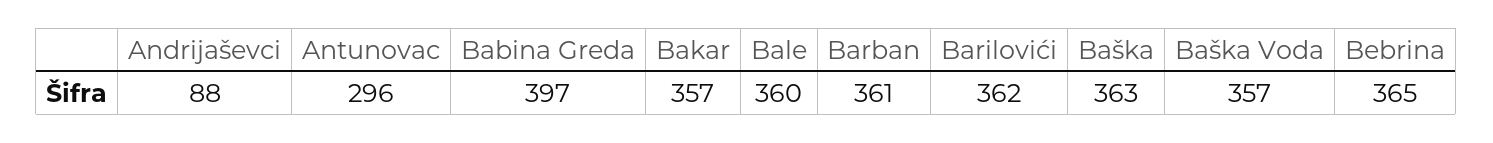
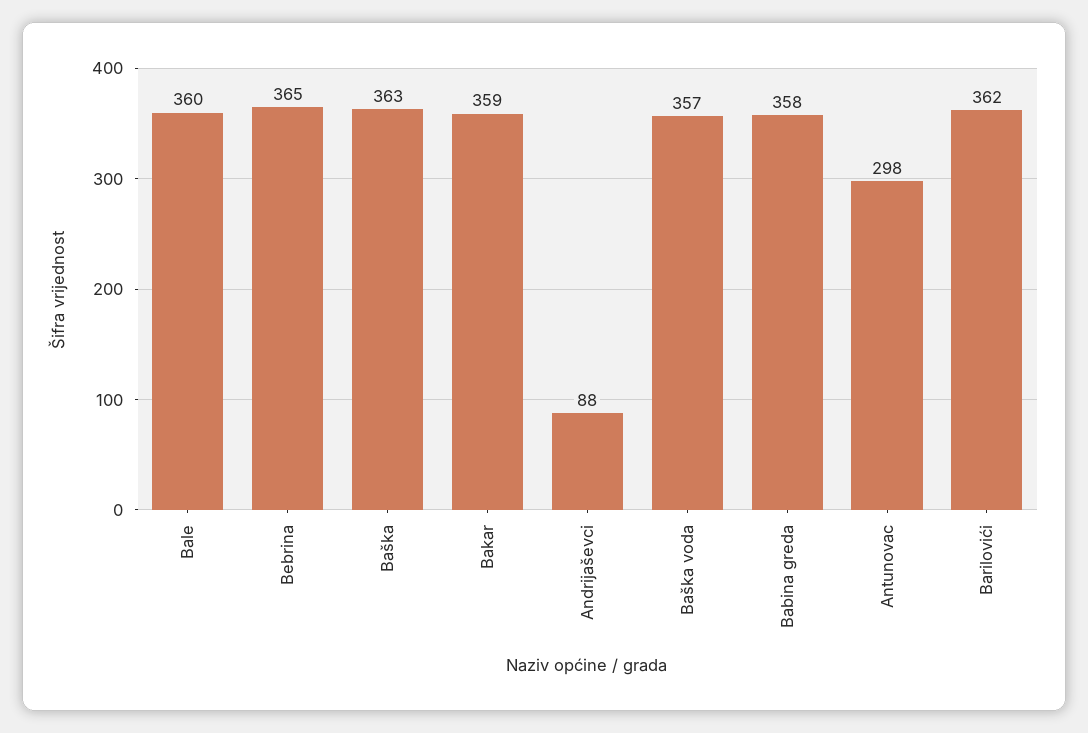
Antunovac: 296 -> 298
Babina Greda: 397 -> 358
Bakar: 357 -> 359
Barban: 361 -> none

